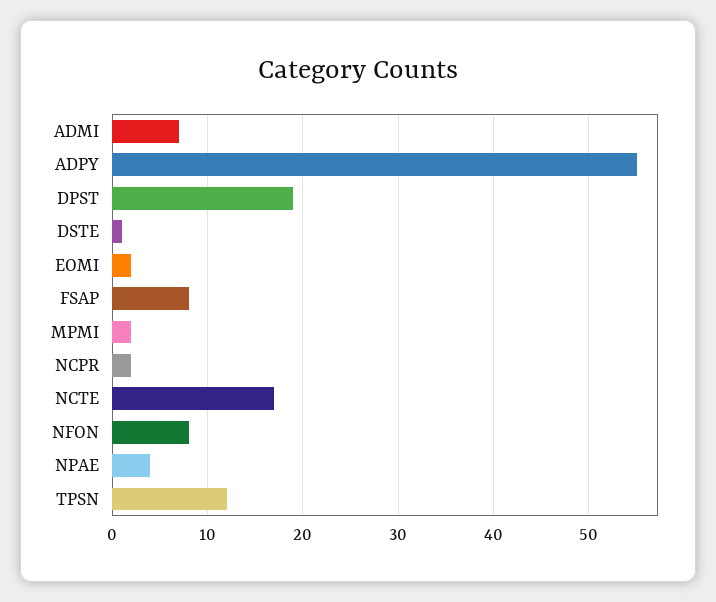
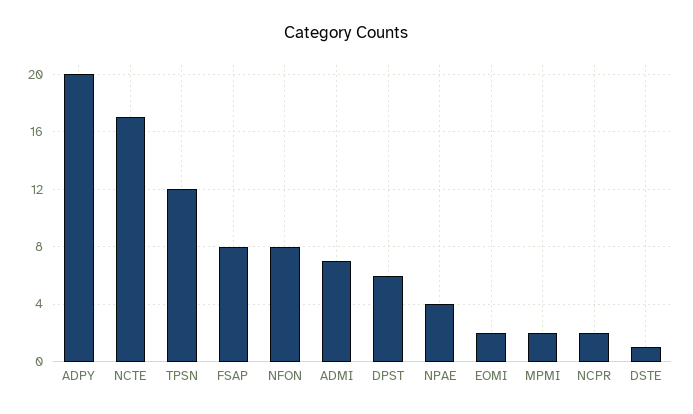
ADPY: 55 -> 20
DPST: 19 -> 6

